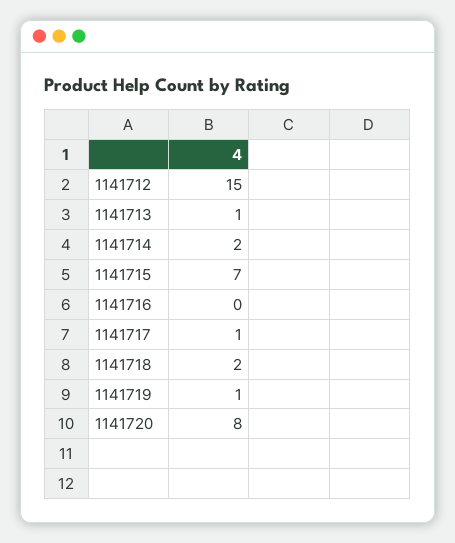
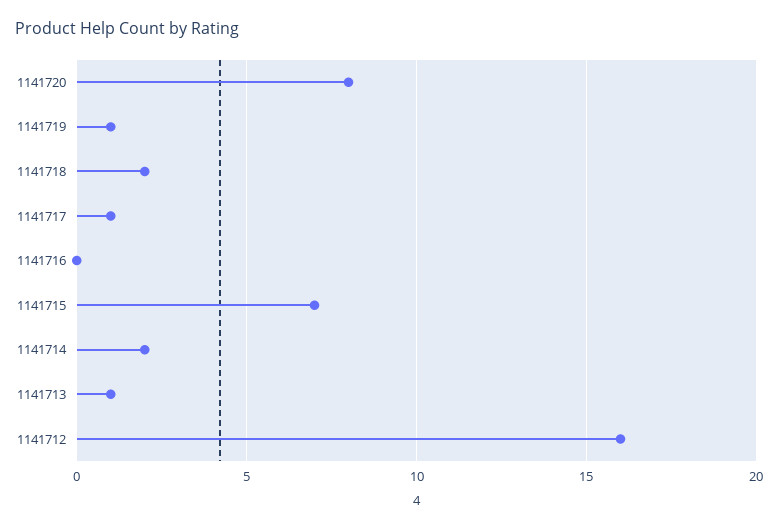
1141712: 15 -> 16

